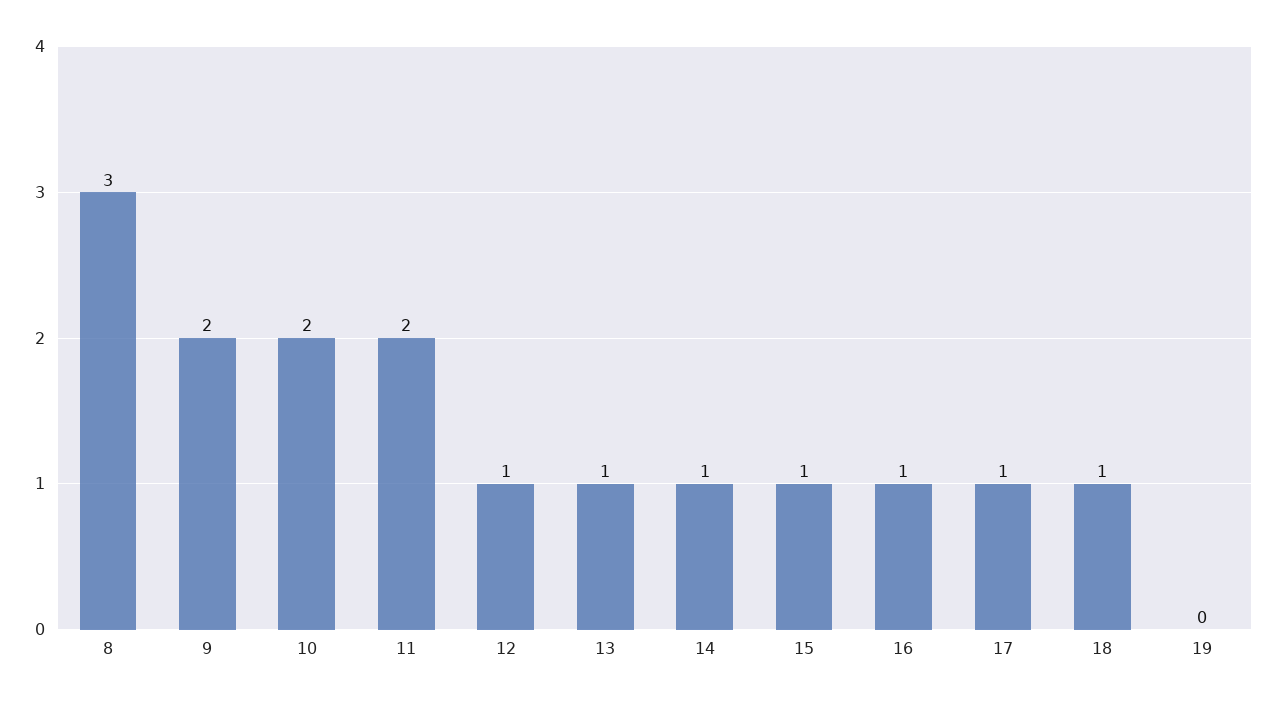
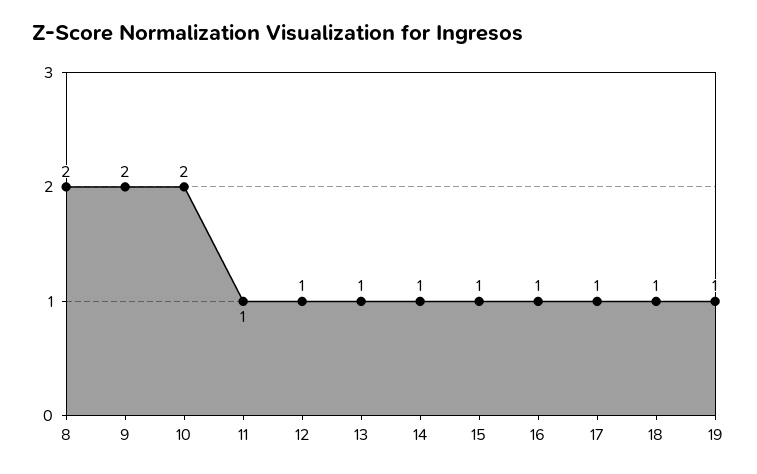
8: 3 -> 2
11: 2 -> 1
19: 0 -> 1

